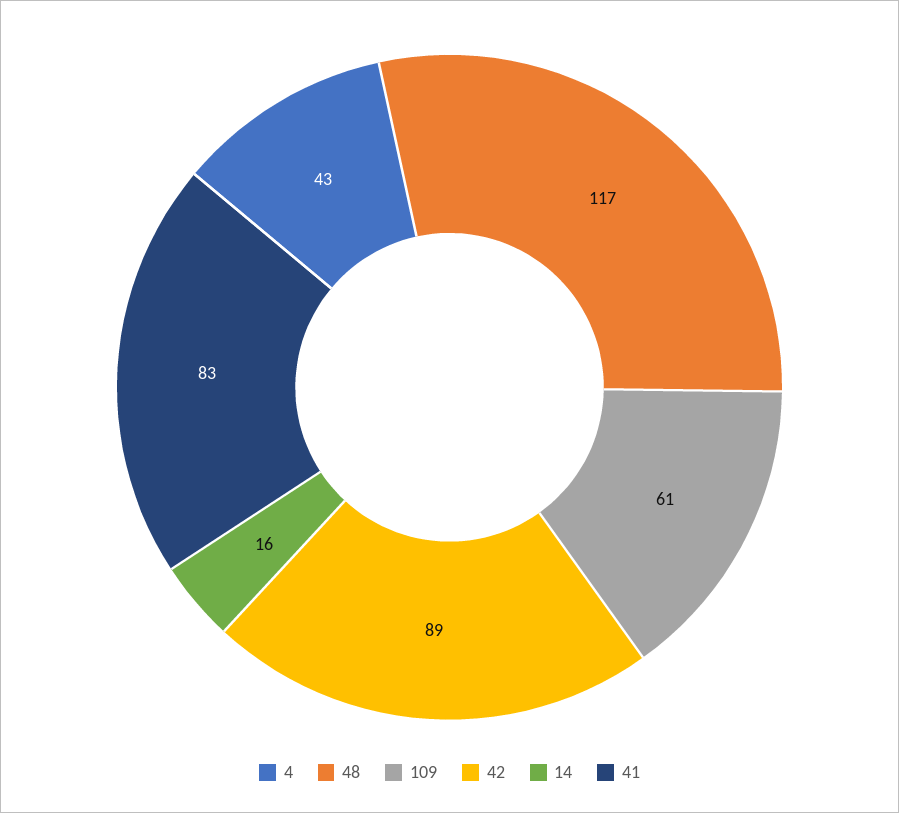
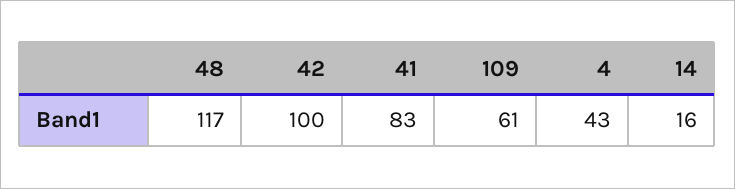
42: 89 -> 100

